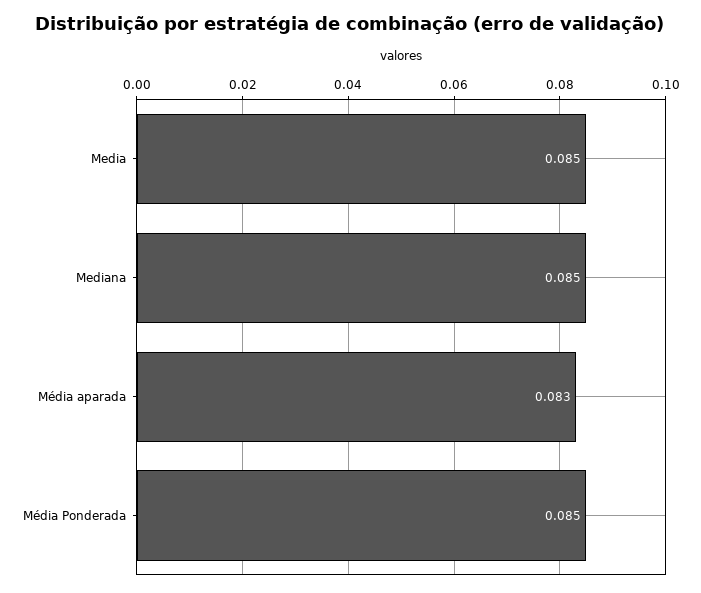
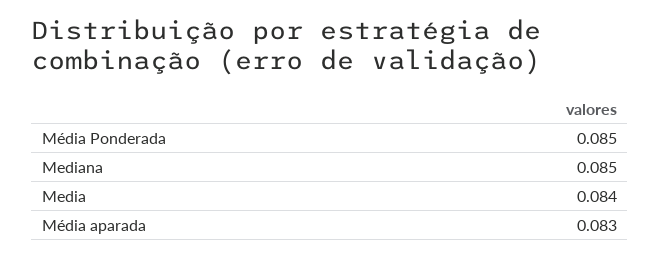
Media: 0.085 -> 0.084

